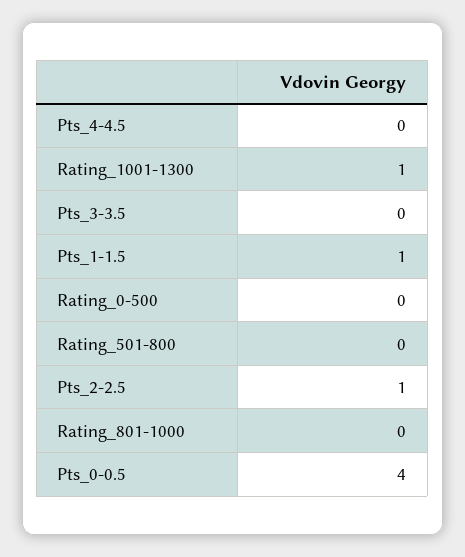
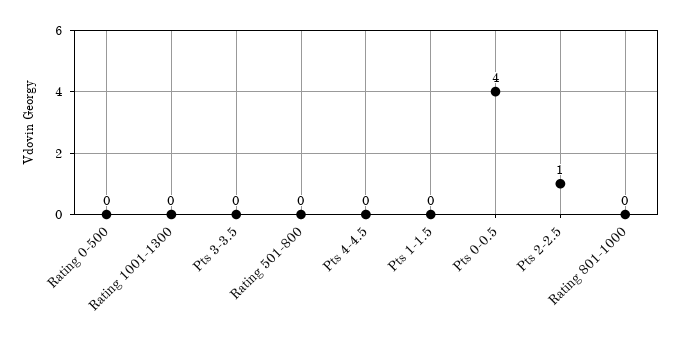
Rating_1001-1300: 1 -> 0
Pts_1-1.5: 1 -> 0

